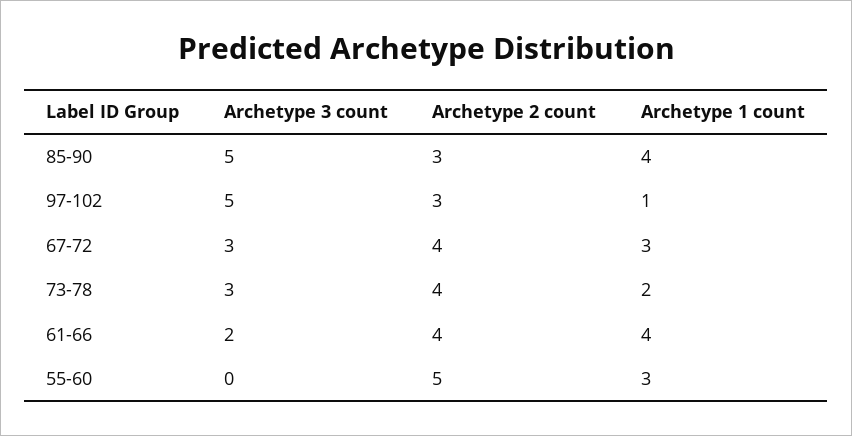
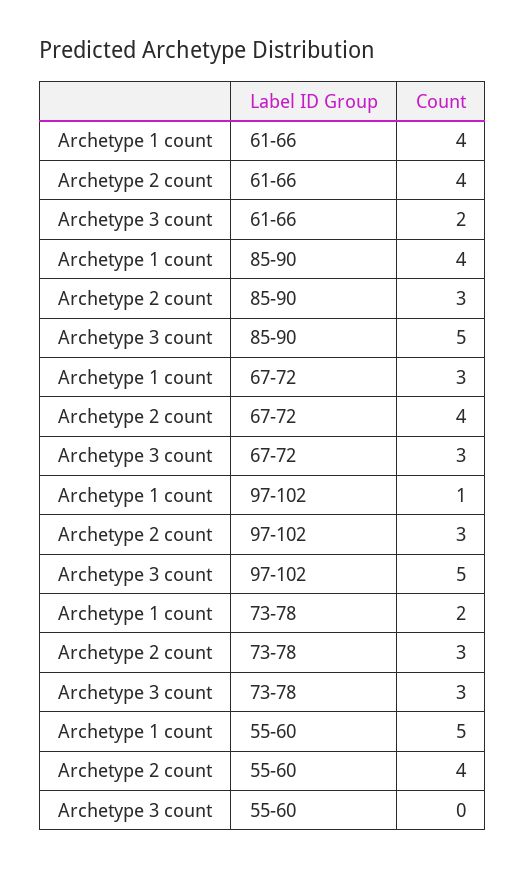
Archetype 2 count, 73-78: 4 -> 3
Archetype 2 count, 55-60: 5 -> 4
Archetype 1 count, 55-60: 3 -> 5

